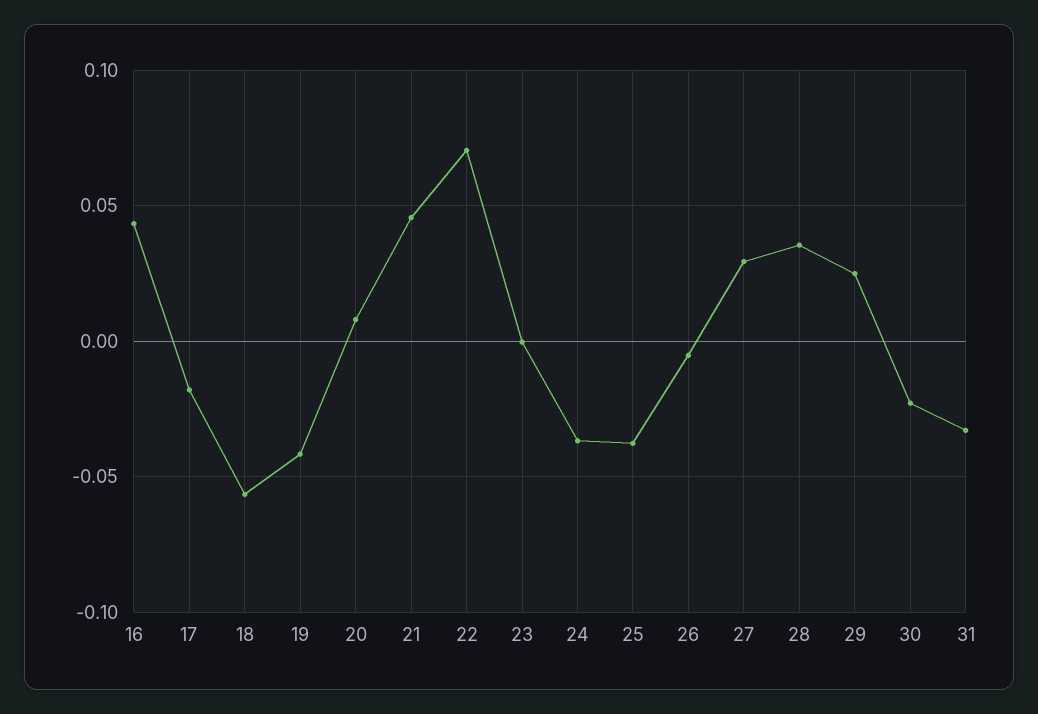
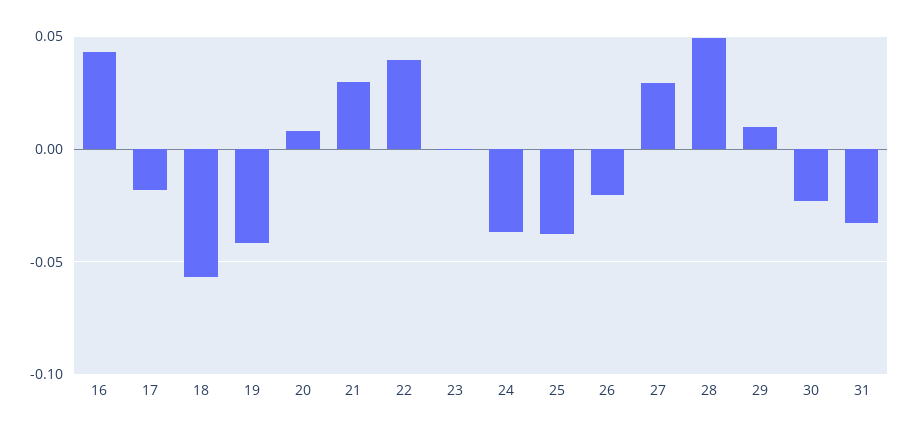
21: 0.045 -> 0.03
22: 0.07 -> 0.04
26: -0.005 -> -0.02
28: 0.035 -> 0.05
29: 0.025 -> 0.01

